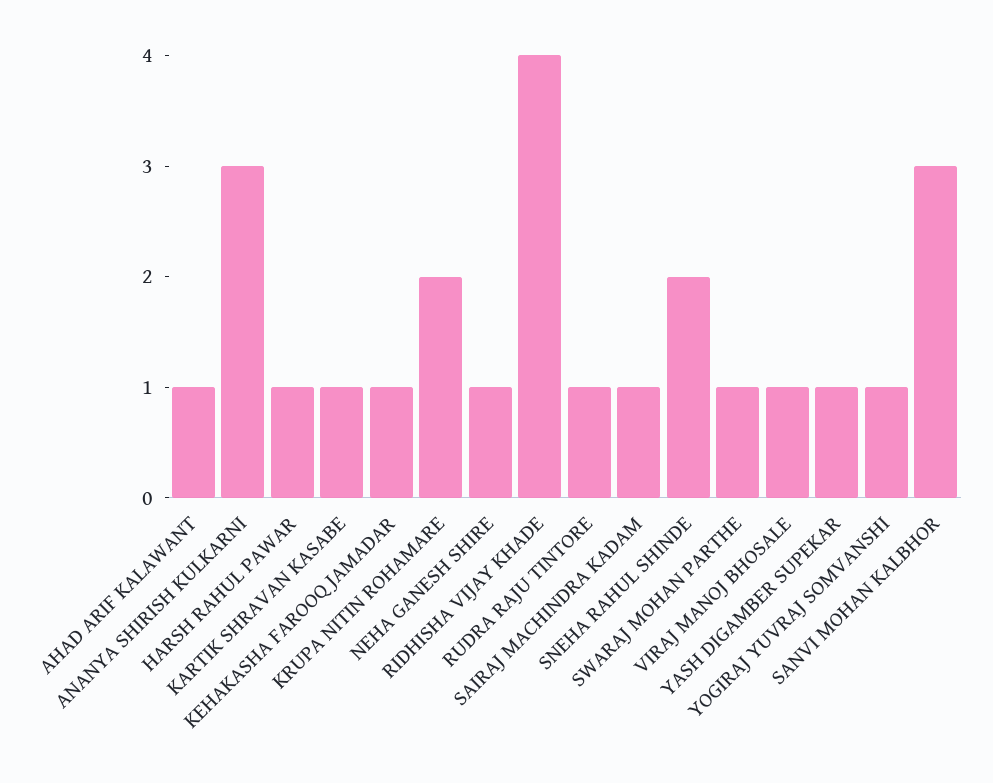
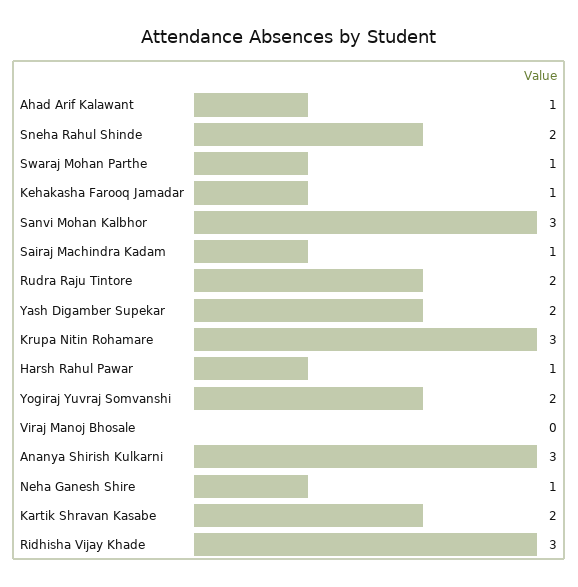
KARTIK SHRAVAN KASABE: 1 -> 2
KRUPA NITIN ROHAMARE: 2 -> 3
RIDHISHA VIJAY KHADE: 4 -> 3
RUDRA RAJU TINTORE: 1 -> 2
VIRAJ MANOJ BHOSALE: 1 -> 0
YASH DIGAMBER SUPEKAR: 1 -> 2
YOGIRAJ YUVRAJ SOMVANSHI: 1 -> 2

